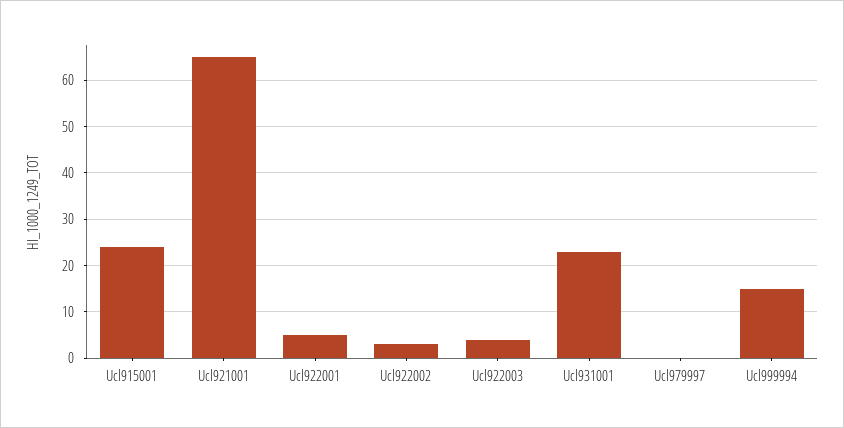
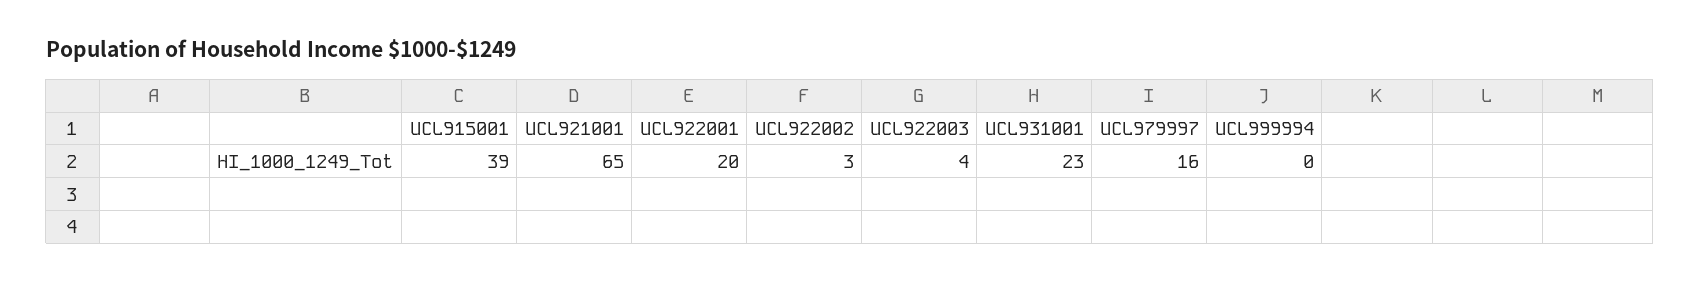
Ucl915001: 25 -> 39
Ucl922001: 5 -> 20
Ucl979997: 0 -> 16
Ucl999994: 15 -> 0

